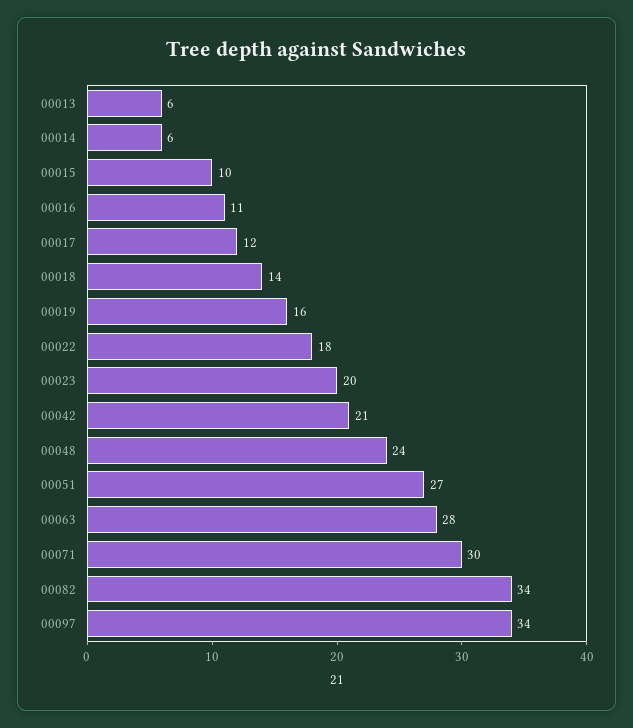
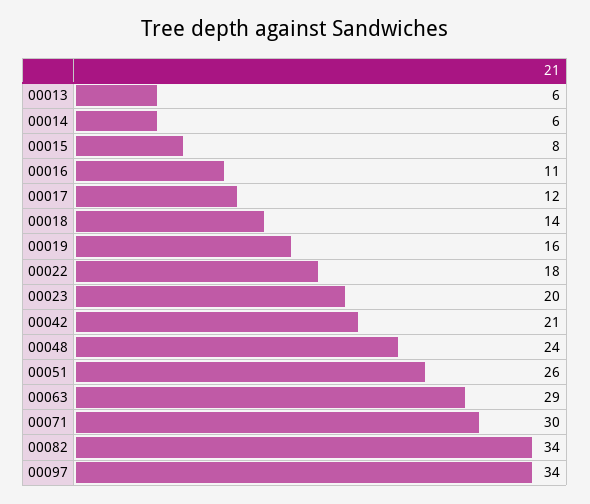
00015: 10 -> 8
00051: 27 -> 26
00063: 28 -> 29

